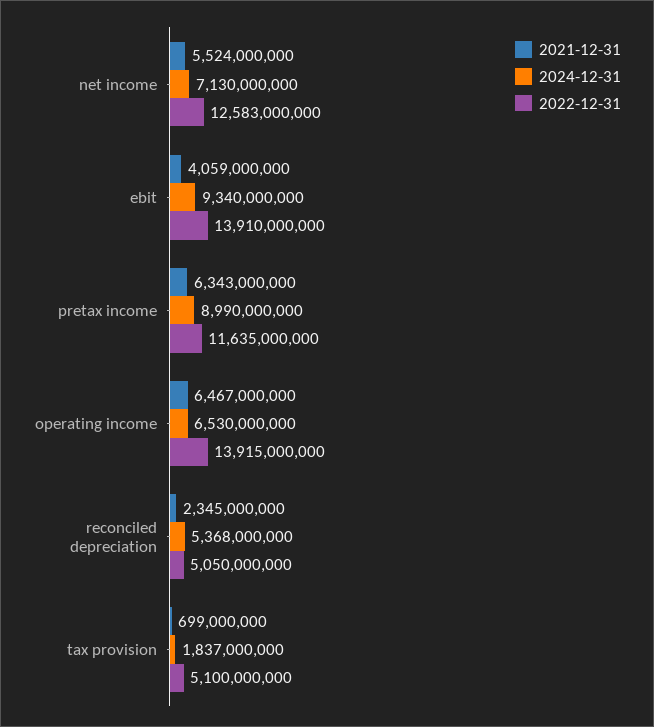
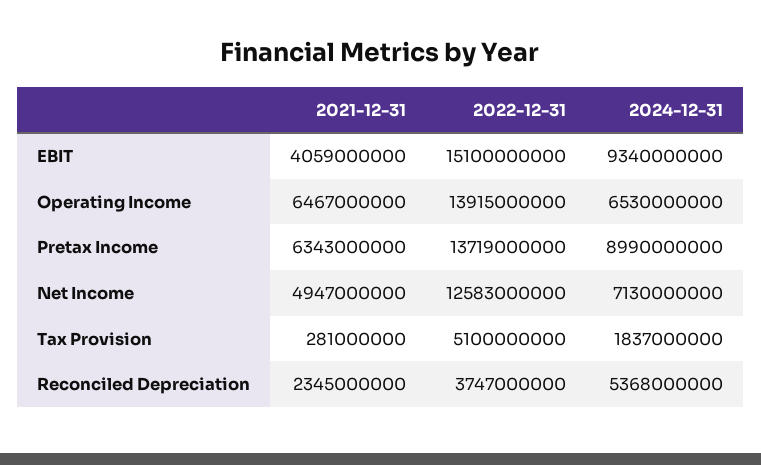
2021-12-31, net income: 5524000000 -> 4947000000
2022-12-31, ebit: 13910000000 -> 15100000000
2022-12-31, pretax income: 11635000000 -> 13719000000
2022-12-31, reconciled depreciation: 5050000000 -> 3747000000
2021-12-31, tax provision: 699000000 -> 281000000

